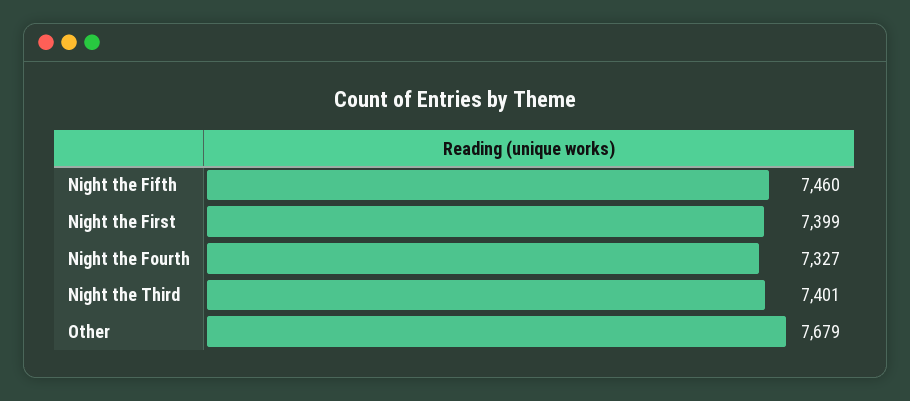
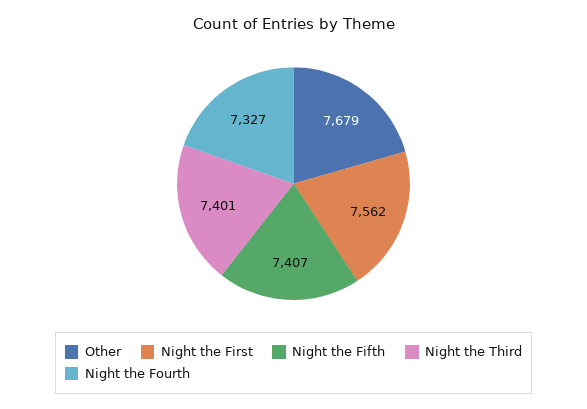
Night the Fifth: 7460 -> 7407
Night the First: 7399 -> 7562

